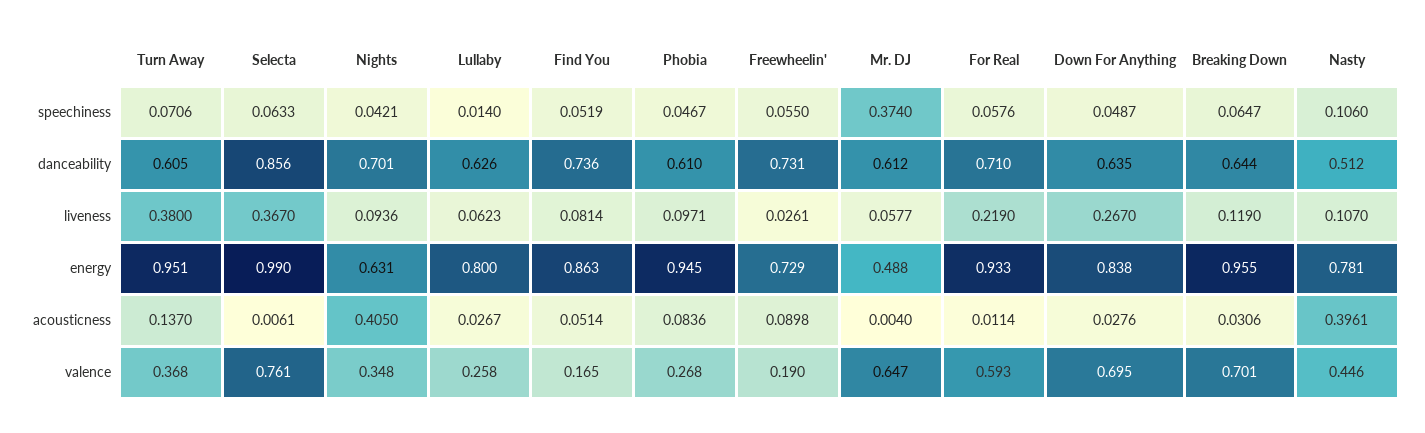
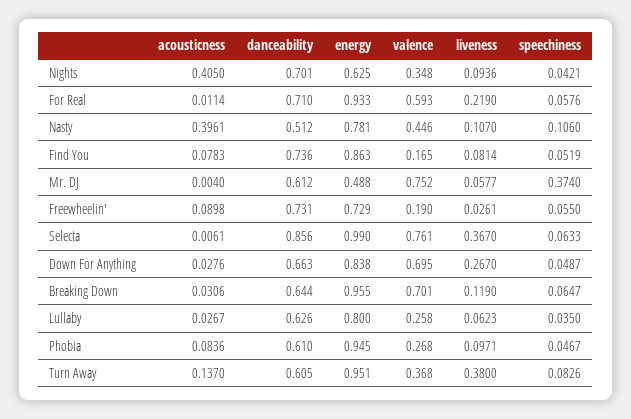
Turn Away, speechiness: 0.0706 -> 0.0826
Lullaby, speechiness: 0.014 -> 0.035
Down For Anything, danceability: 0.635 -> 0.663
Nights, energy: 0.631 -> 0.625
Find You, acousticness: 0.0514 -> 0.0783
Mr. DJ, valence: 0.647 -> 0.752

